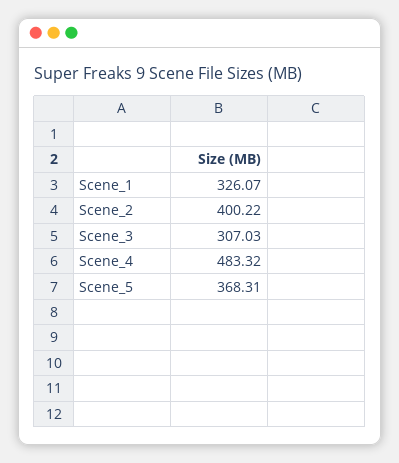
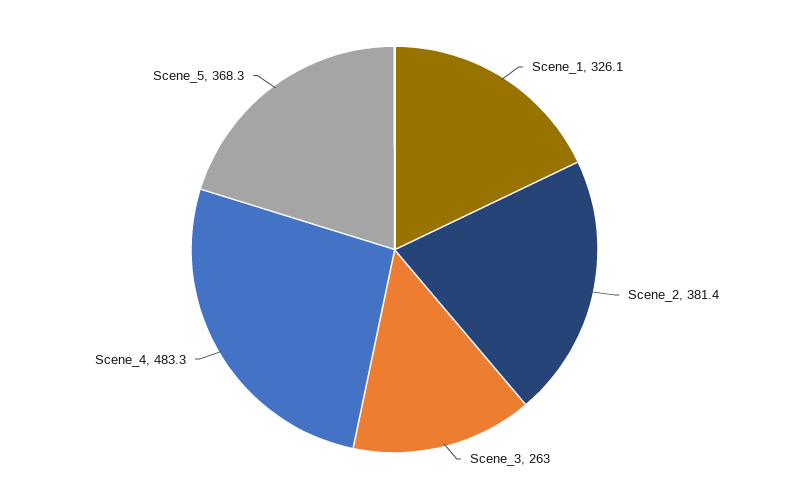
Scene_2: 400.22 -> 381.4
Scene_3: 307.03 -> 263

